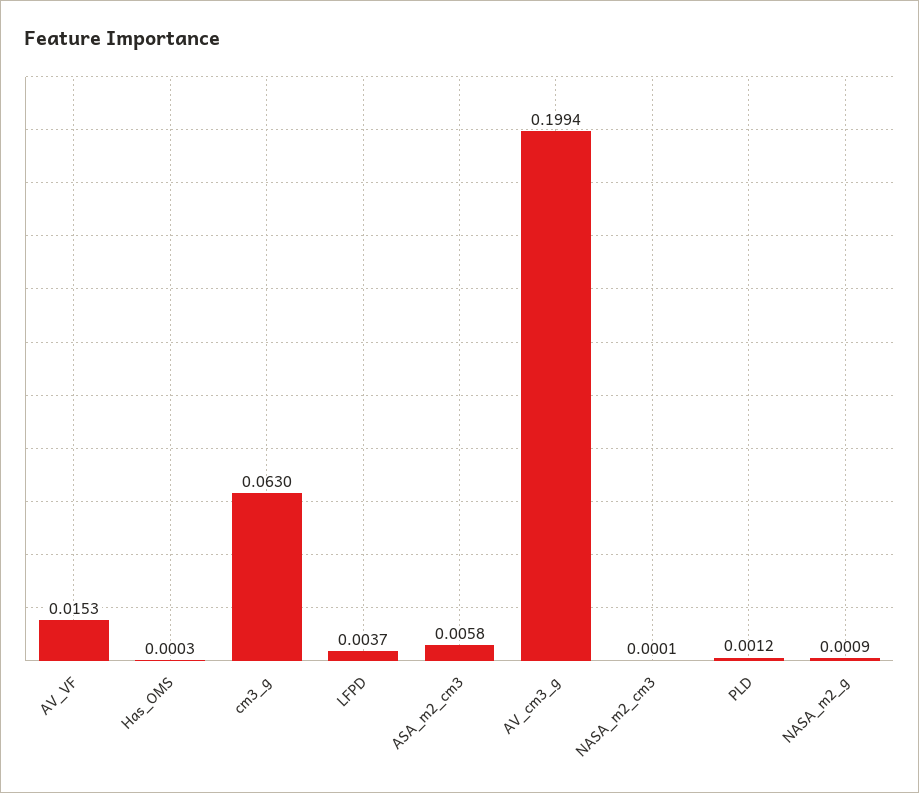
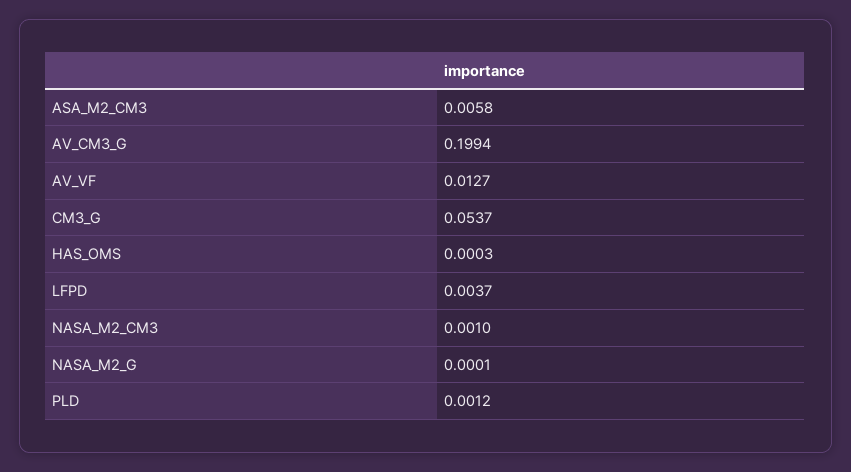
AV_VF: 0.0153 -> 0.0127
cm3_g: 0.063 -> 0.0537
NASA_m2_cm3: 0.0001 -> 0.001
NASA_m2_g: 0.0009 -> 0.0001

